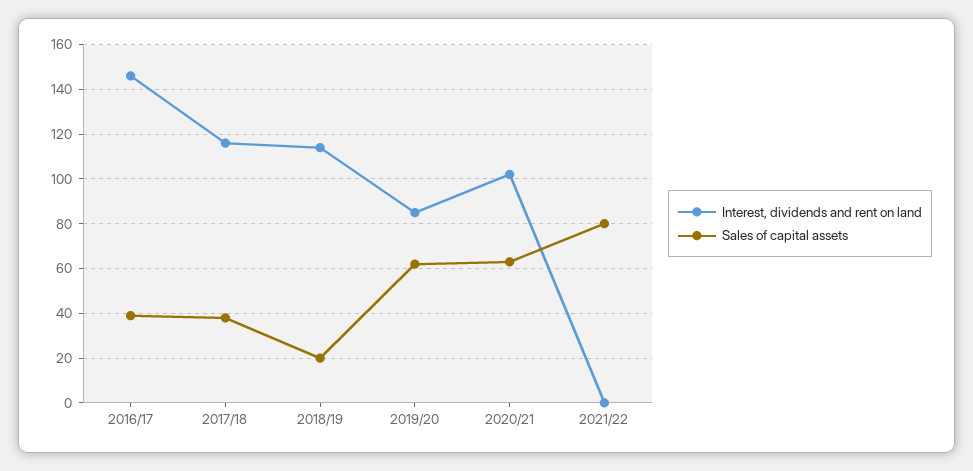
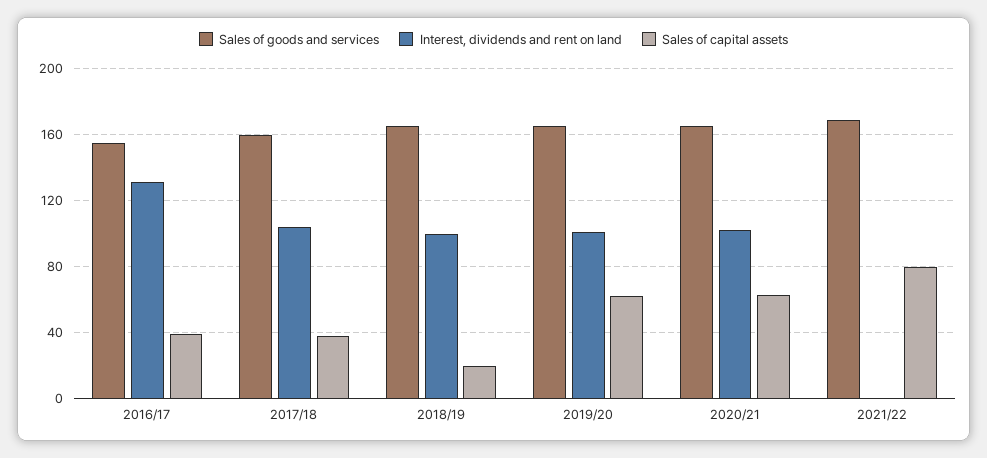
Interest, dividends and rent on land, 2016/17: 145 -> 130
Interest, dividends and rent on land, 2017/18: 115 -> 105
Interest, dividends and rent on land, 2018/19: 115 -> 100
Interest, dividends and rent on land, 2019/20: 85 -> 100
Sales of goods and services, 2016/17: none -> 155
Sales of goods and services, 2017/18: none -> 160
Sales of goods and services, 2018/19: none -> 165
Sales of goods and services, 2019/20: none -> 165
Sales of goods and services, 2020/21: none -> 165
Sales of goods and services, 2021/22: none -> 170

